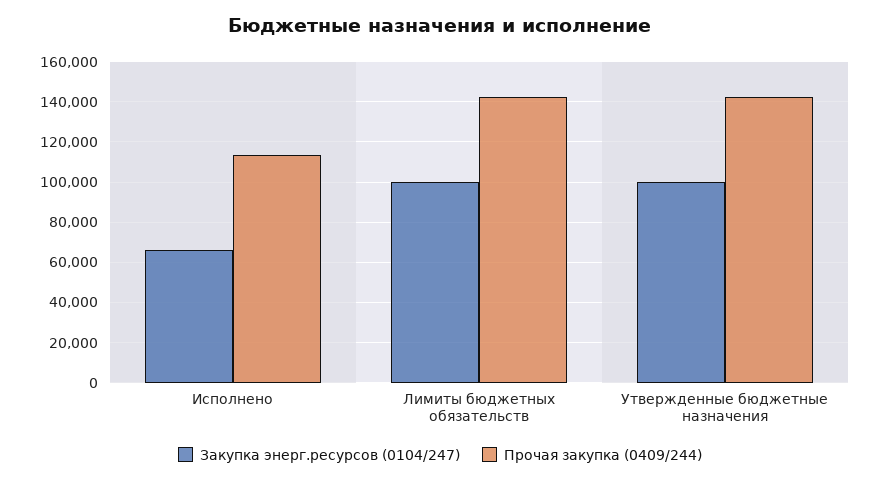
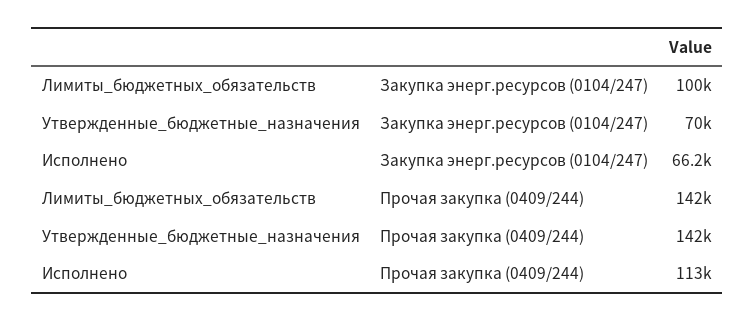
Закупка энерг.ресурсов (0104/247), Утвержденные бюджетные назначения: 100000 -> 70000

